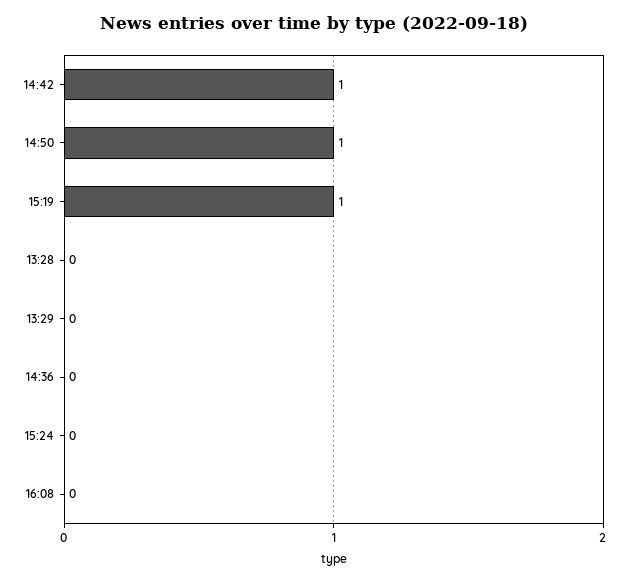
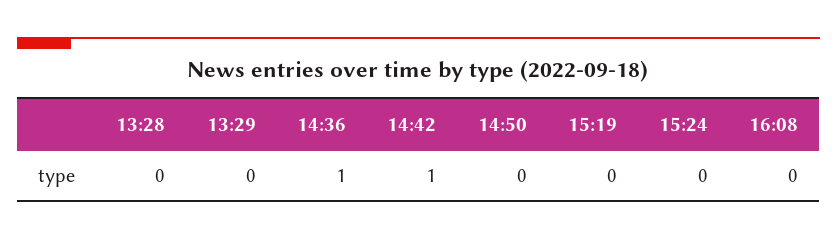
14:50: 1 -> 0
15:19: 1 -> 0
14:36: 0 -> 1

